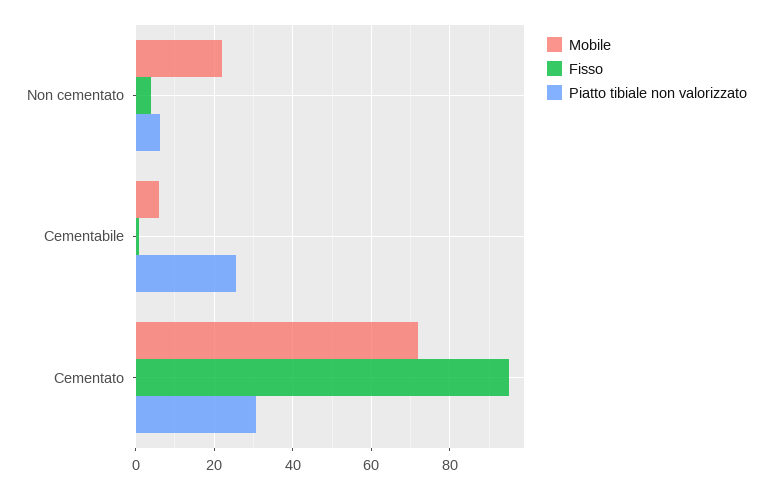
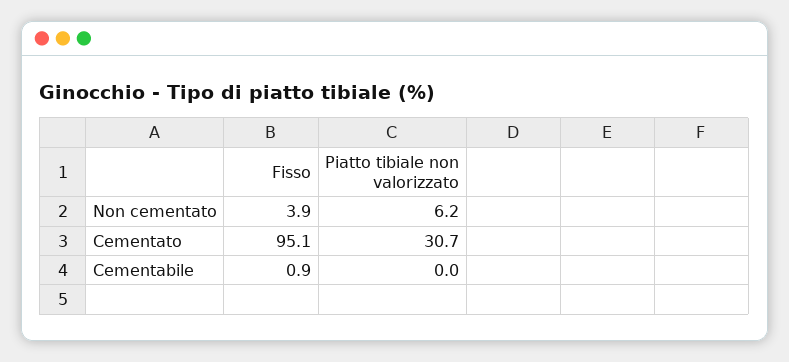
Mobile, Non cementato: 22 -> none
Mobile, Cementabile: 6 -> none
Piatto tibiale non valorizzato, Cementabile: 26 -> 0
Mobile, Cementato: 72 -> none

